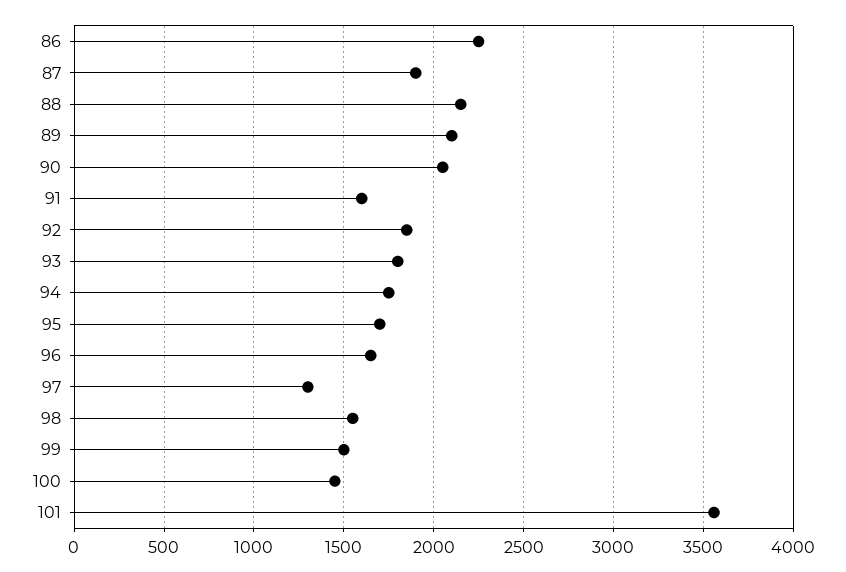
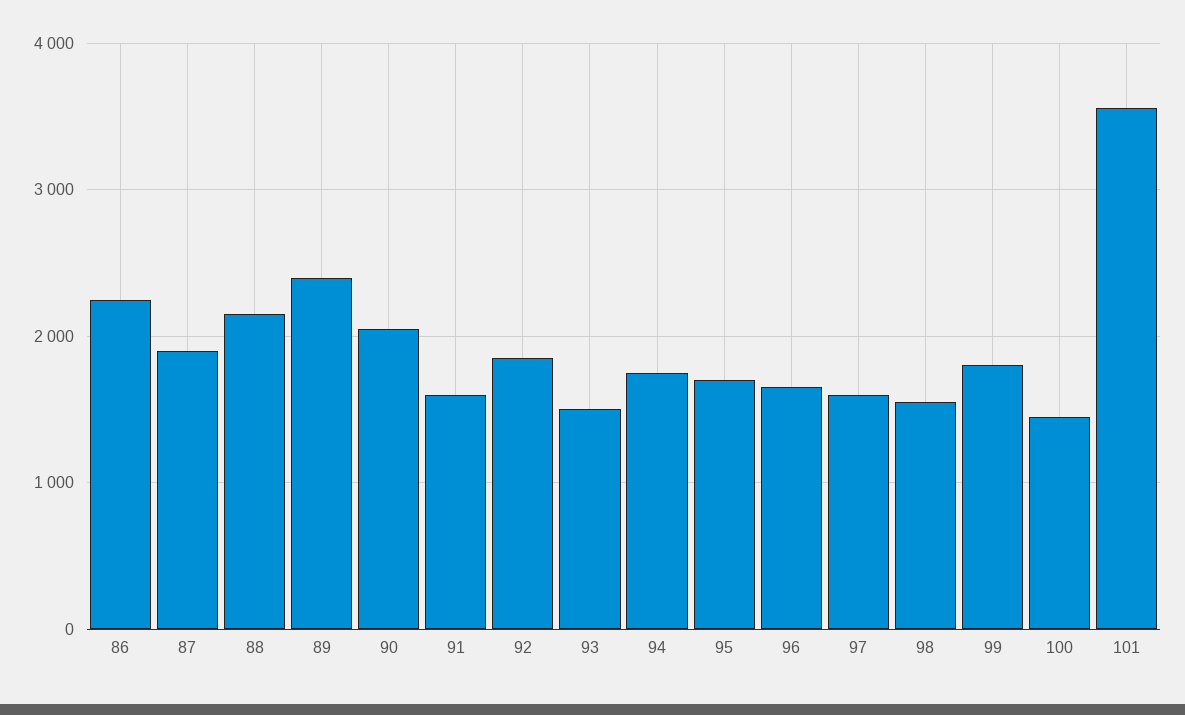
89: 2100 -> 2400
93: 1800 -> 1500
97: 1300 -> 1600
99: 1500 -> 1800

